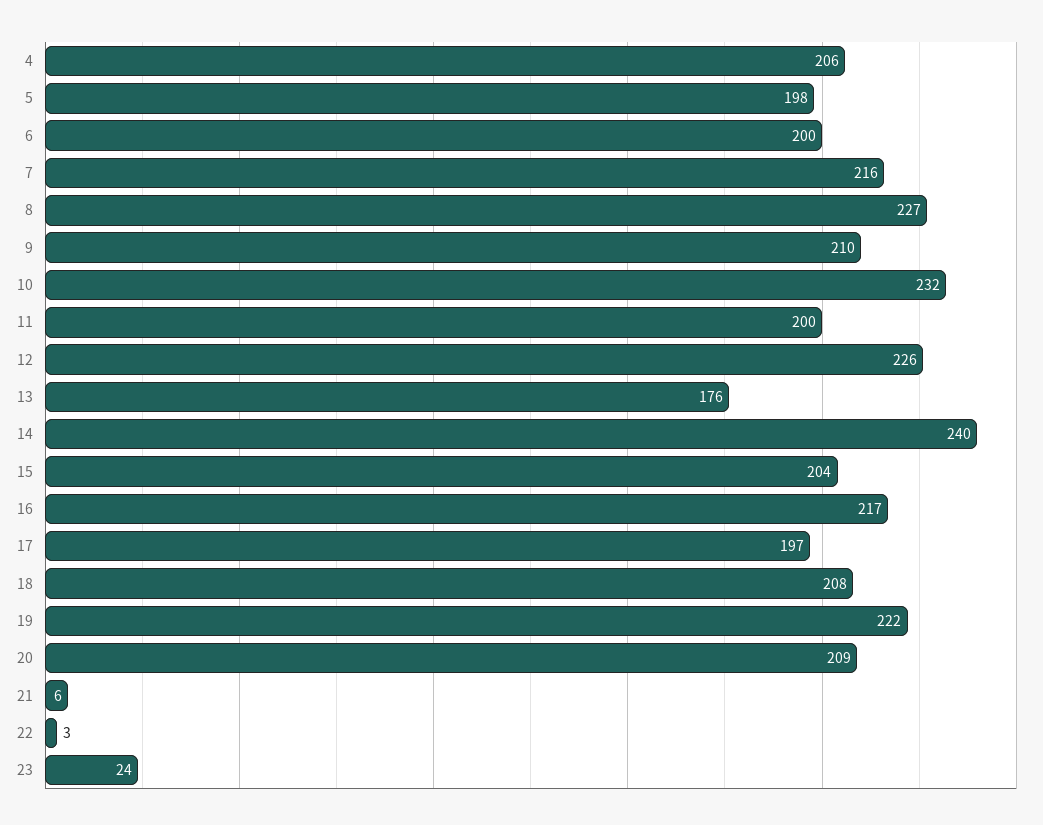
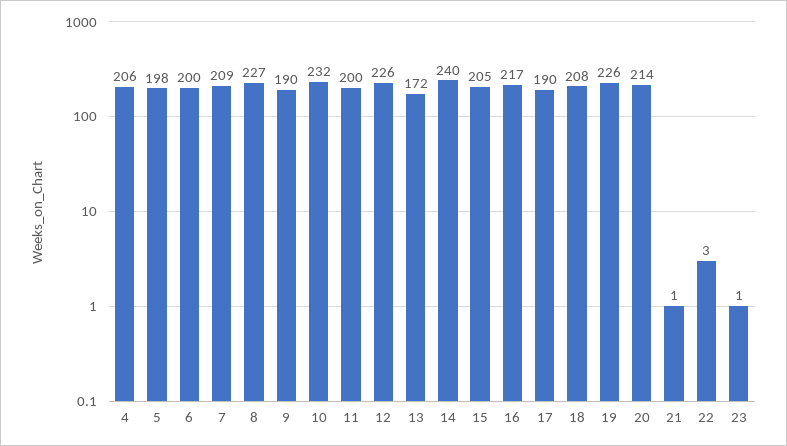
7: 216 -> 209
9: 210 -> 190
13: 176 -> 172
15: 204 -> 205
17: 197 -> 190
19: 222 -> 226
20: 209 -> 214
21: 6 -> 1
23: 24 -> 1

